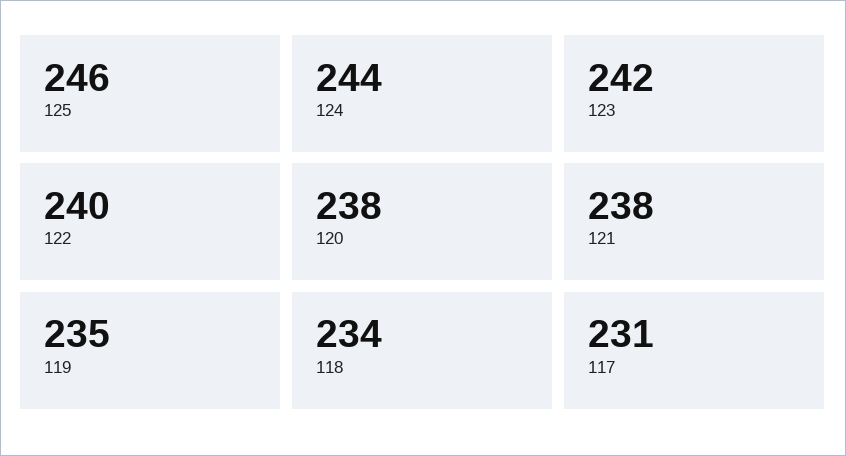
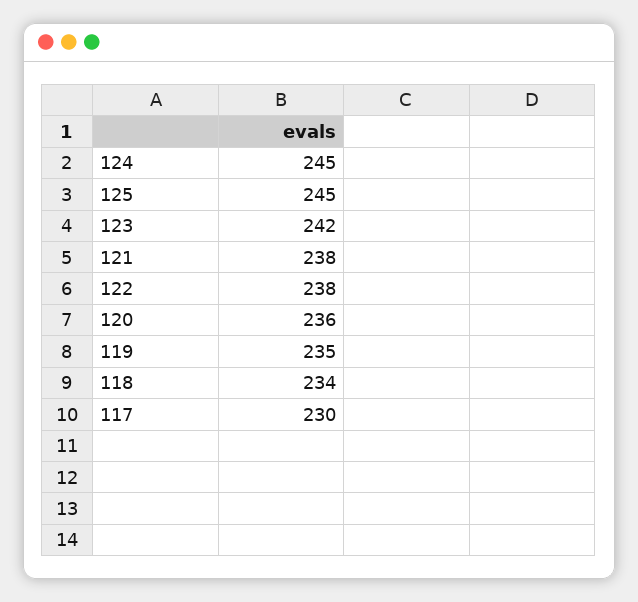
125: 246 -> 245
124: 244 -> 245
122: 240 -> 238
120: 238 -> 236
117: 231 -> 230

